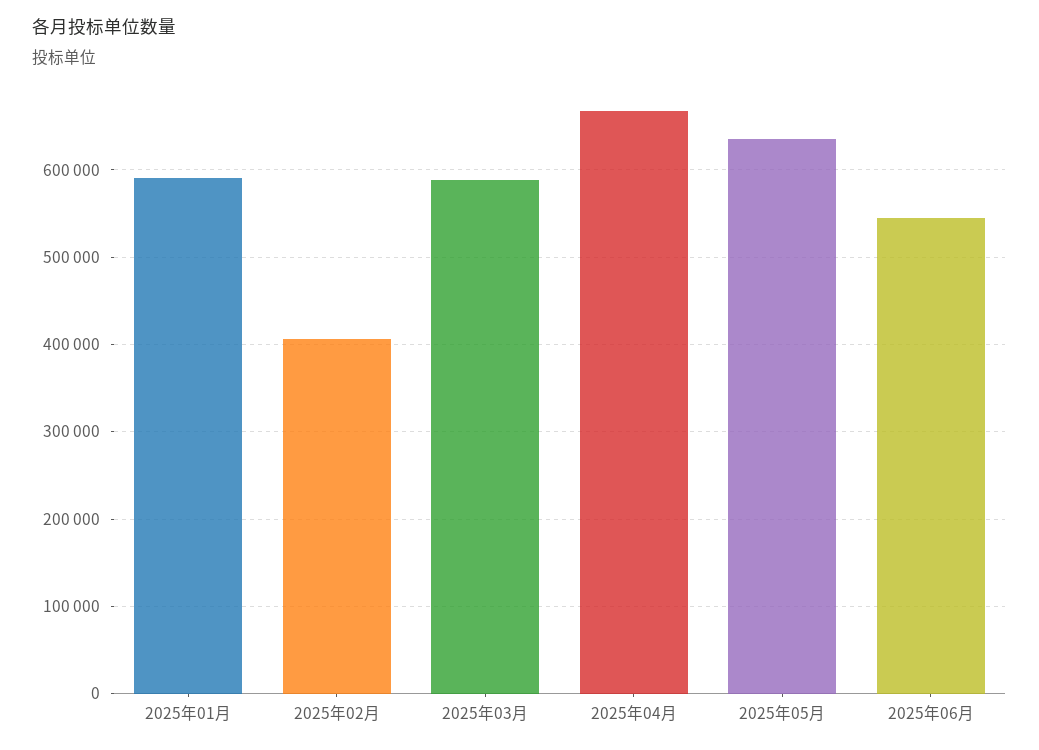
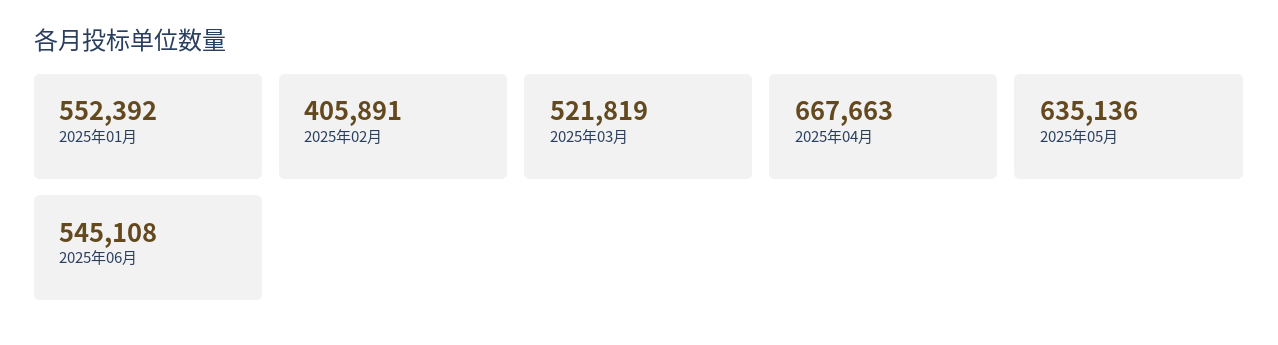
2025年01月: 590000 -> 552392
2025年03月: 590000 -> 521819

